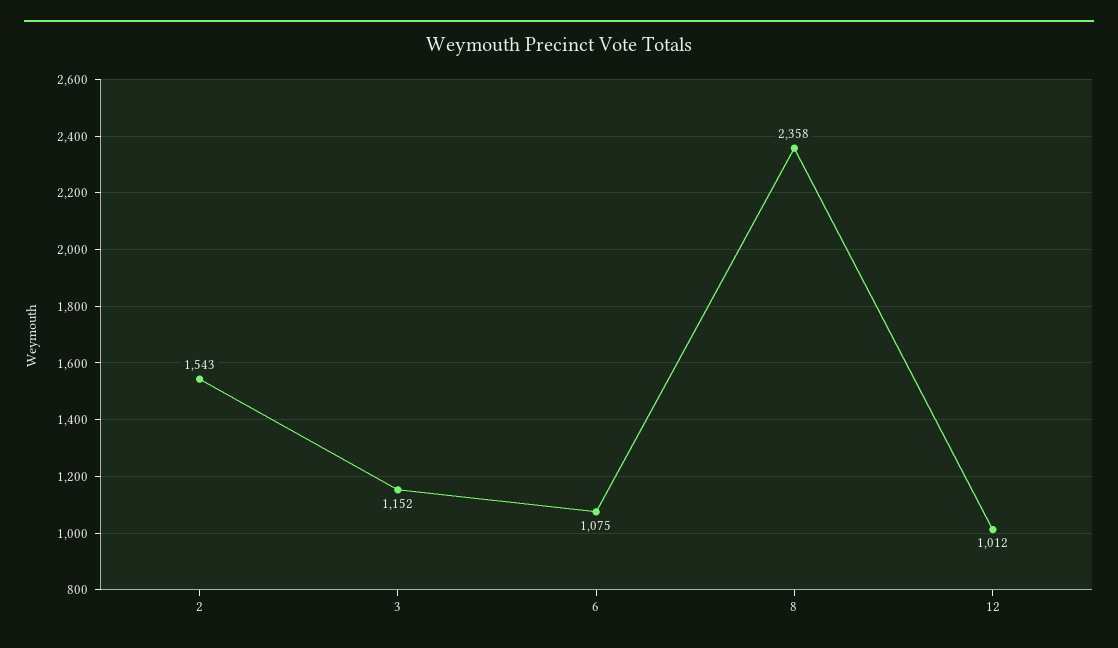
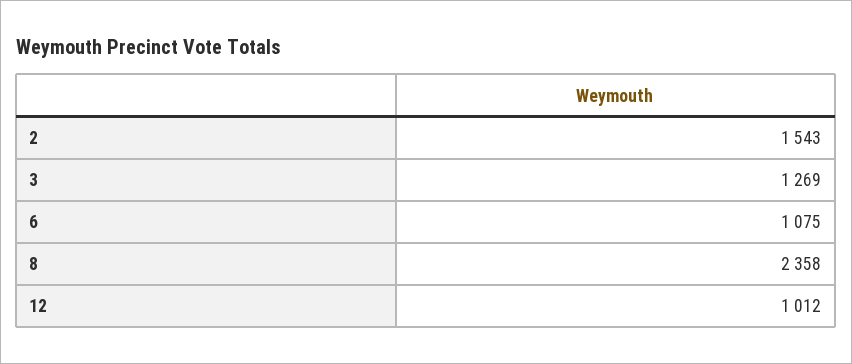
3: 1152 -> 1269

